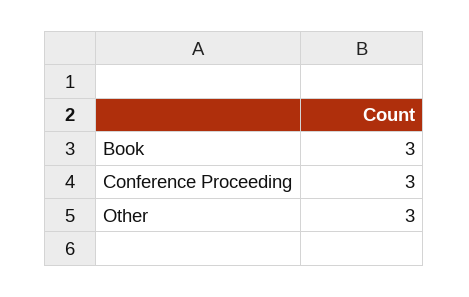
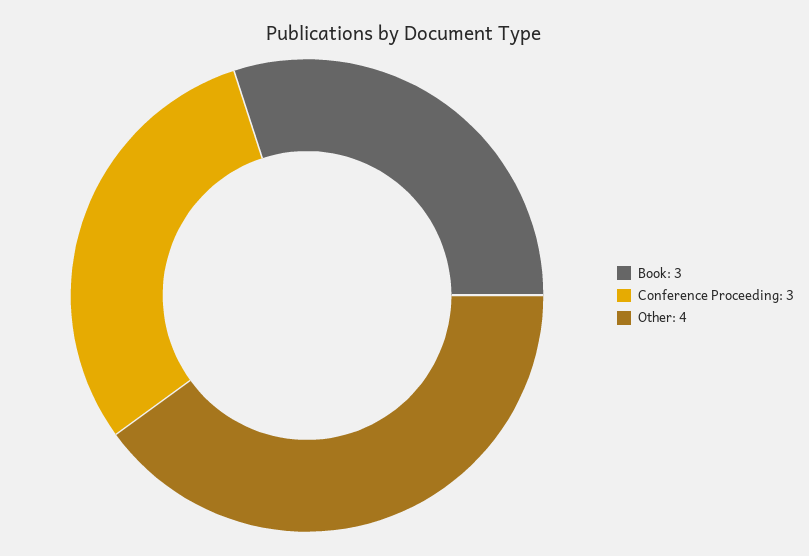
Other: 3 -> 4

